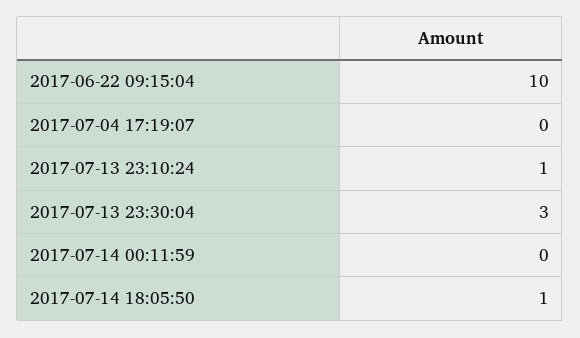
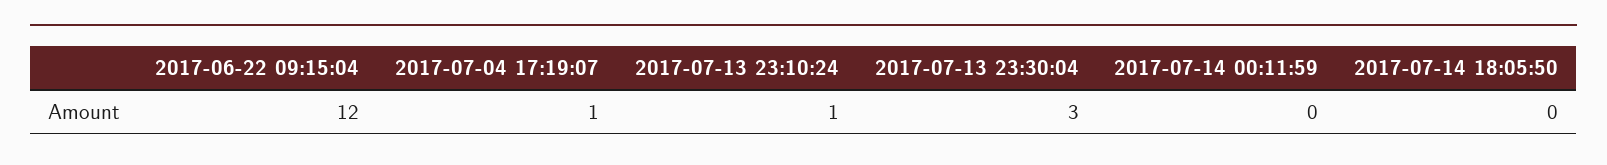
2017-06-22 09:15:04: 10 -> 12
2017-07-04 17:19:07: 0 -> 1
2017-07-14 18:05:50: 1 -> 0

